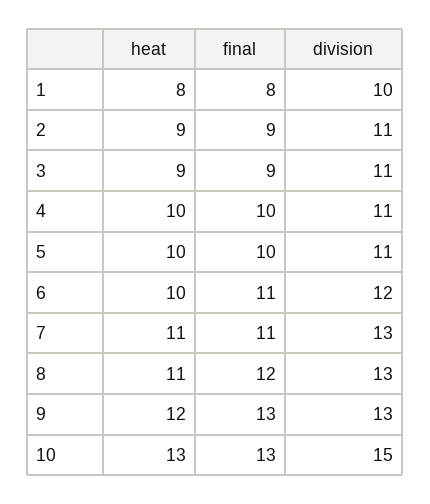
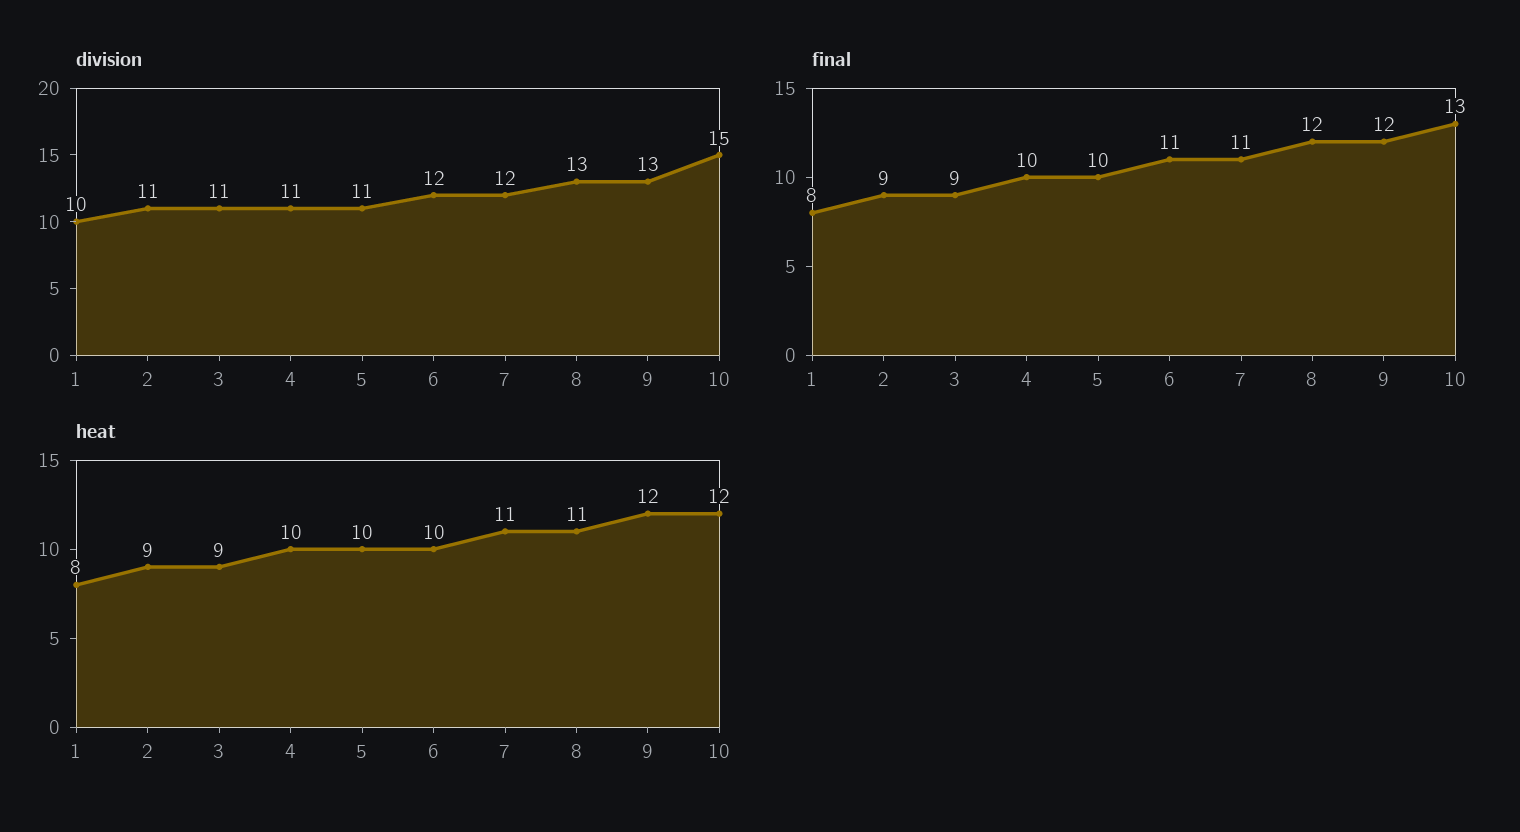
division, 7: 13 -> 12
final, 9: 13 -> 12
heat, 10: 13 -> 12

